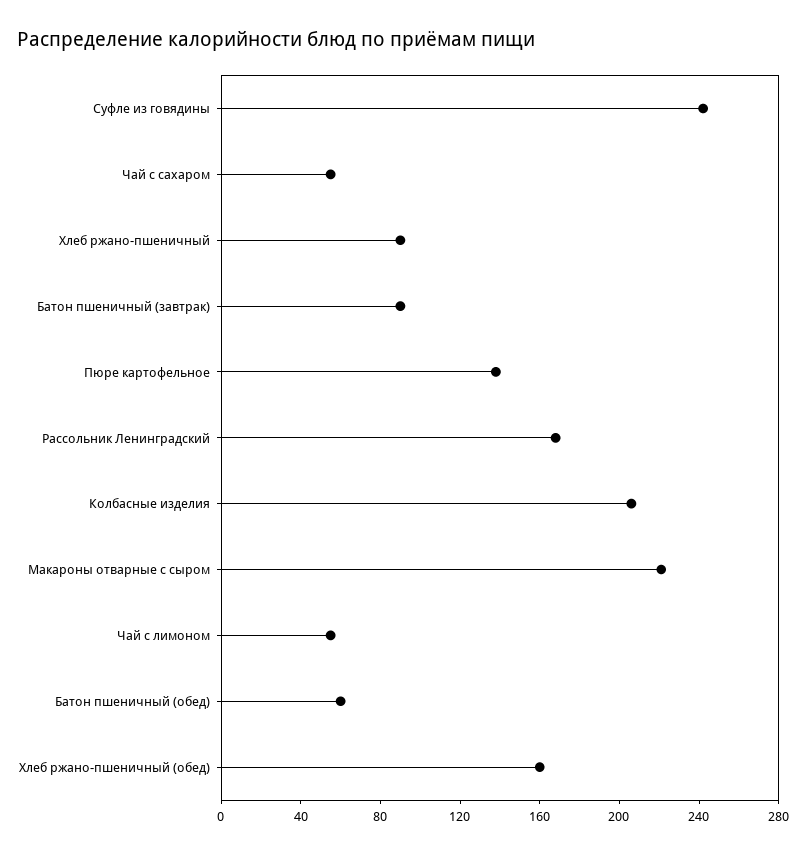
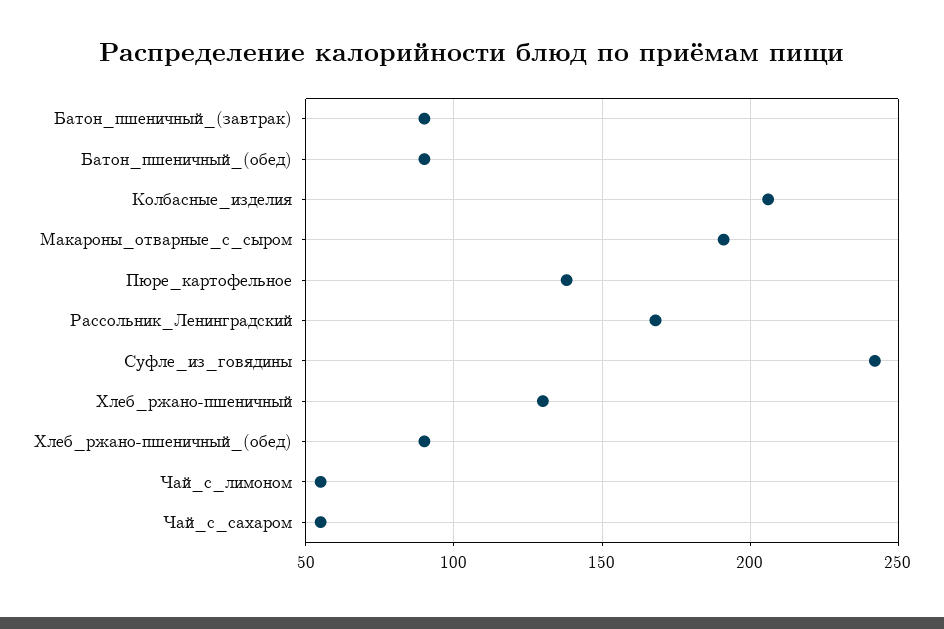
Хлеб ржано-пшеничный: 90 -> 130
Макароны отварные c сыром: 220 -> 190
Батон пшеничный (обед): 60 -> 90
Хлеб ржано-пшеничный (обед): 160 -> 90

